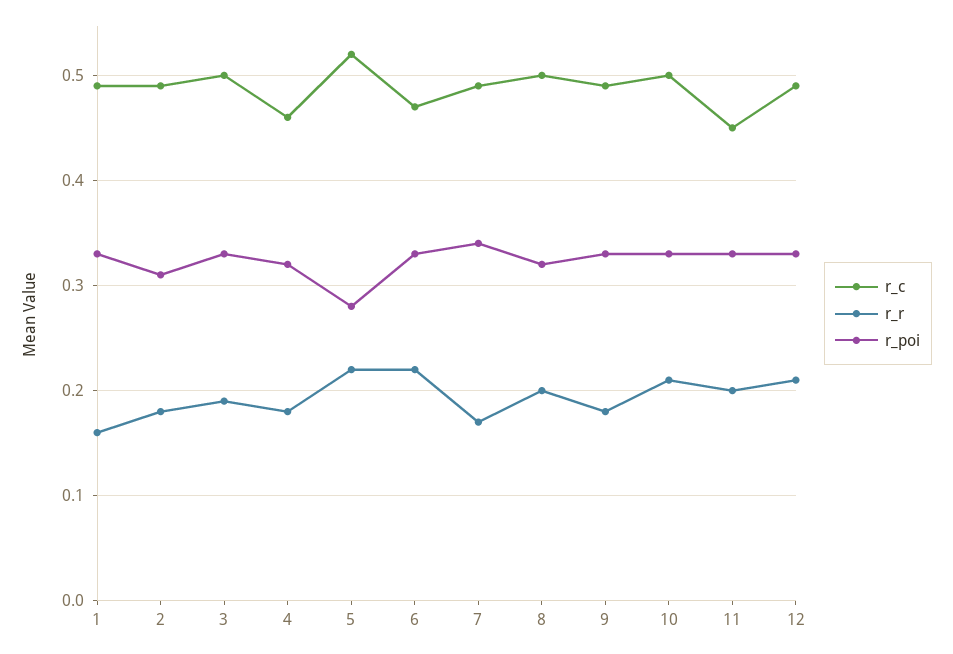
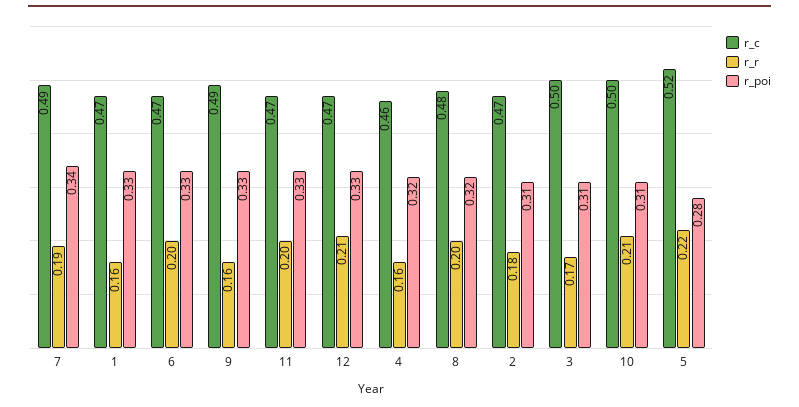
r_c, 1: 0.49 -> 0.47
r_c, 2: 0.49 -> 0.47
r_r, 3: 0.19 -> 0.17
r_poi, 3: 0.33 -> 0.31
r_r, 4: 0.18 -> 0.16
r_r, 6: 0.22 -> 0.2
r_r, 7: 0.17 -> 0.19
r_c, 8: 0.5 -> 0.48
r_r, 9: 0.18 -> 0.16
r_poi, 10: 0.33 -> 0.31
r_c, 11: 0.45 -> 0.47
r_c, 12: 0.49 -> 0.47

